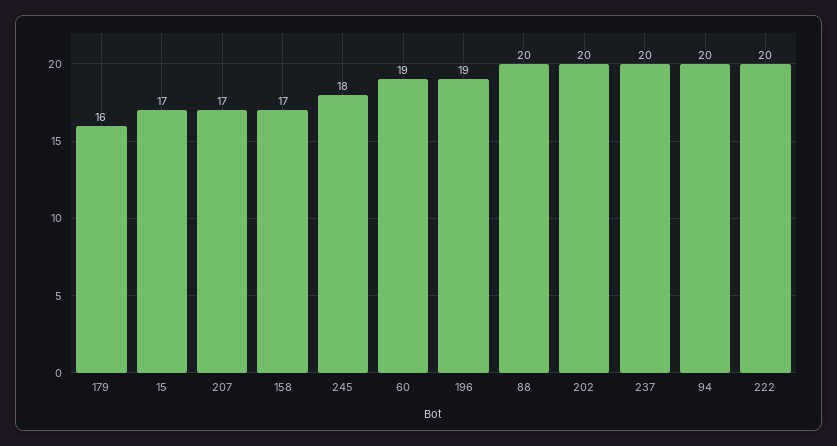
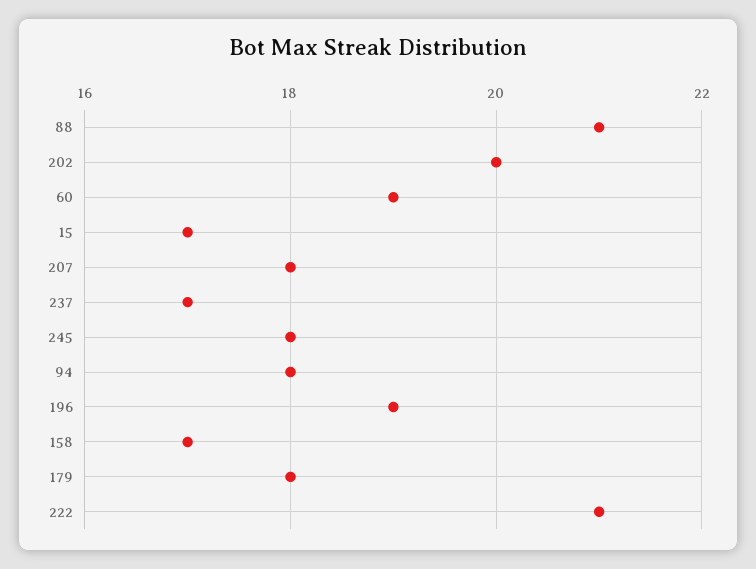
179: 16 -> 18
207: 17 -> 18
88: 20 -> 21
237: 20 -> 17
94: 20 -> 18
222: 20 -> 21

